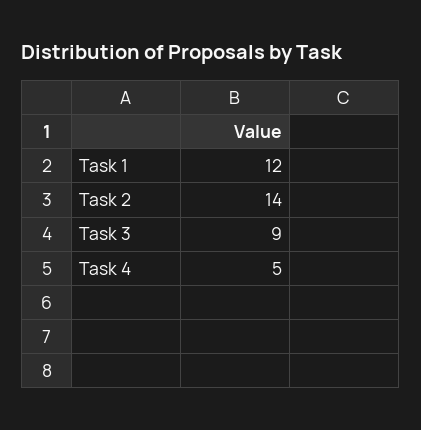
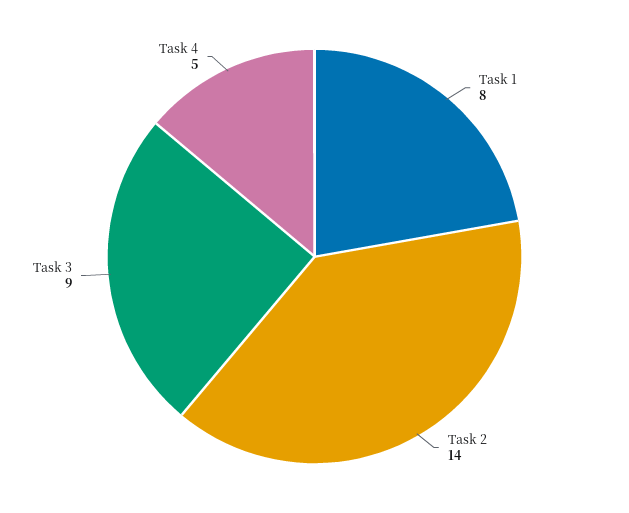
Task 1: 12 -> 8

